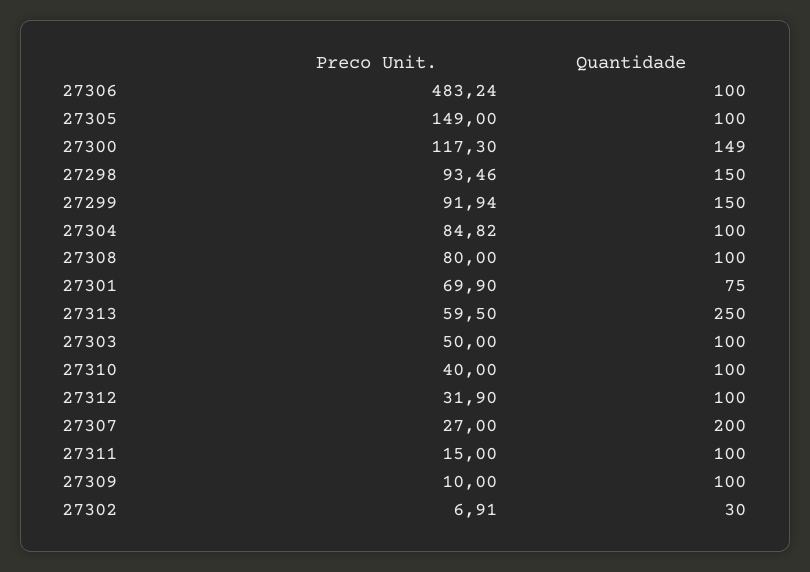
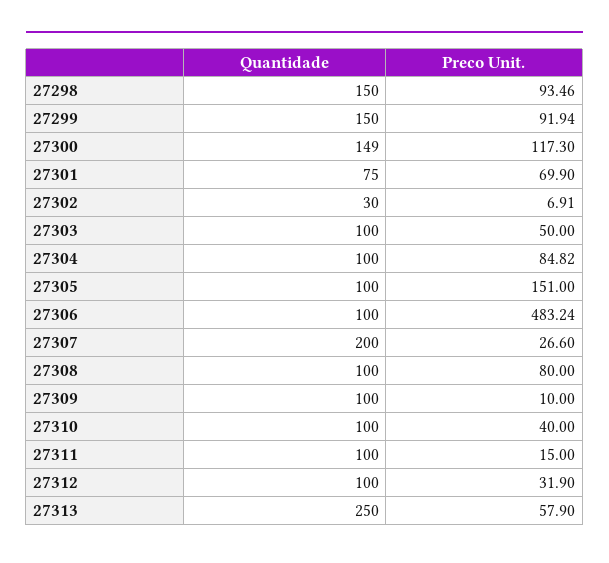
Preco Unit., 27305: 149 -> 151
Preco Unit., 27313: 59.5 -> 57.9
Preco Unit., 27307: 27 -> 26.6

